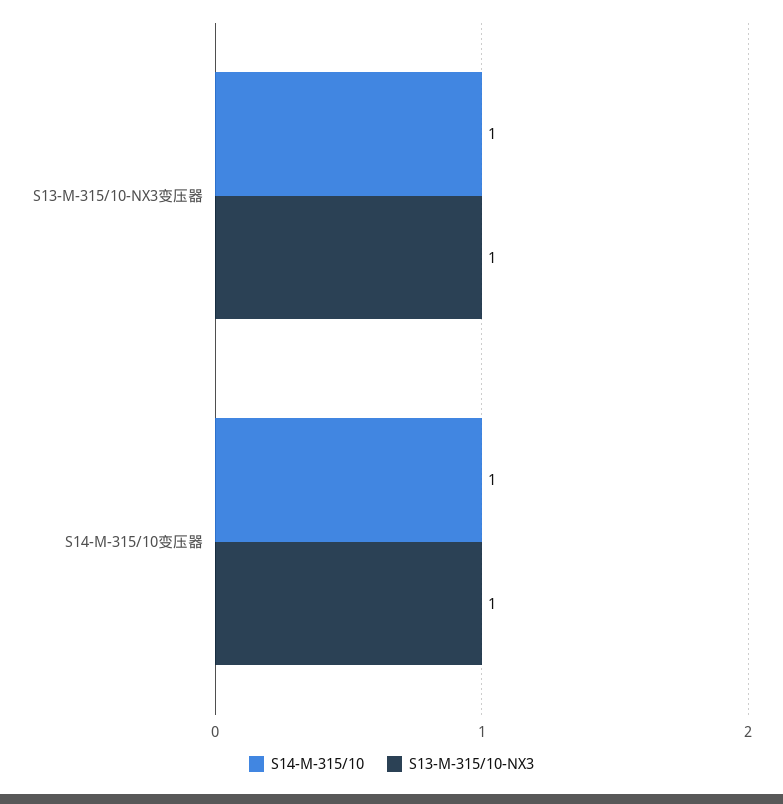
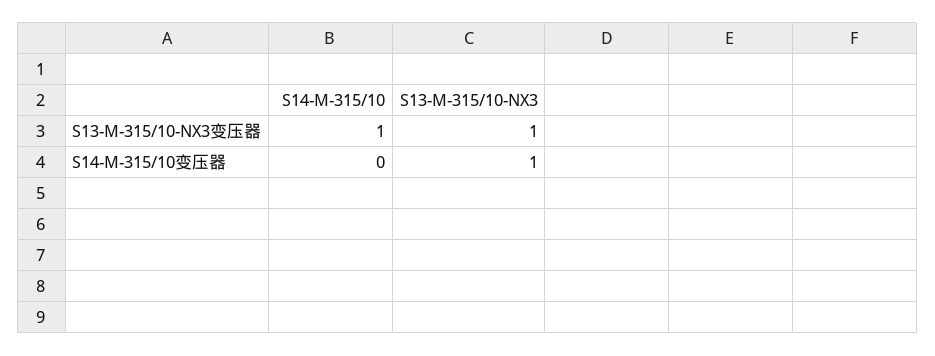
S14-M-315/10, S14-M-315/10变压器: 1 -> 0

